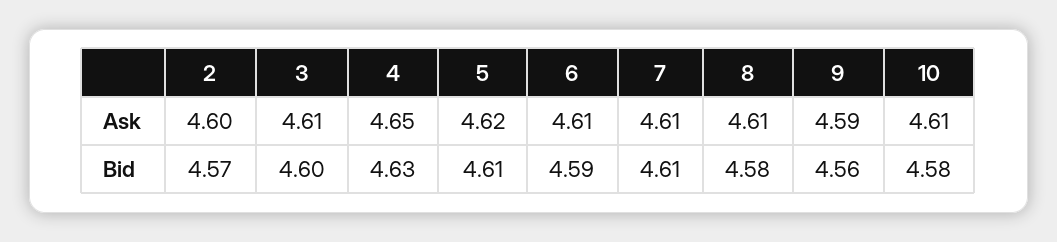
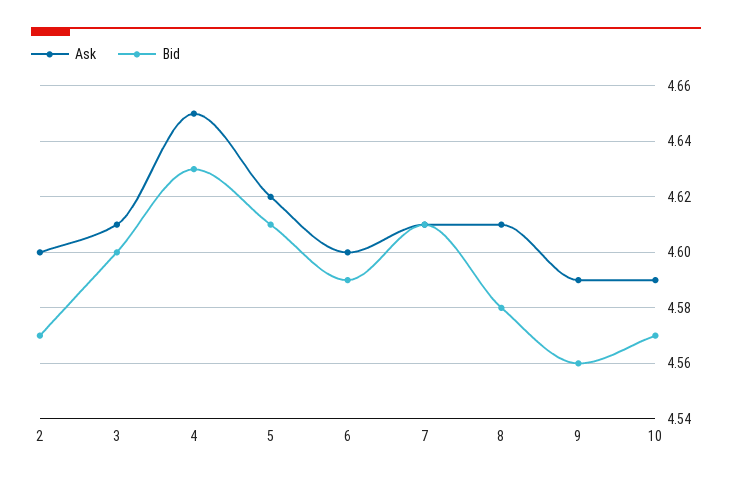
Ask, 6: 4.61 -> 4.6
Ask, 10: 4.61 -> 4.59
Bid, 10: 4.58 -> 4.57

